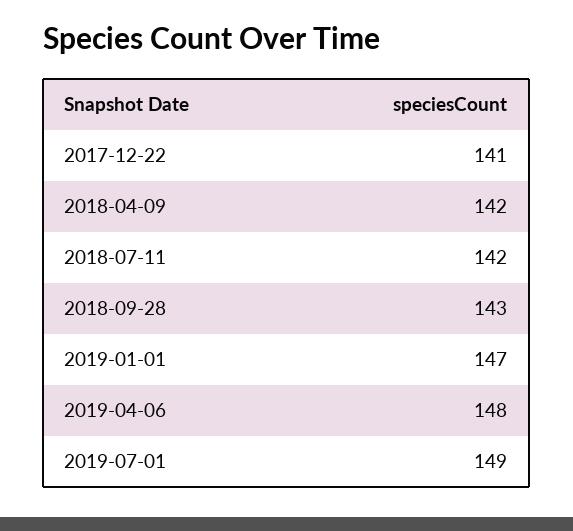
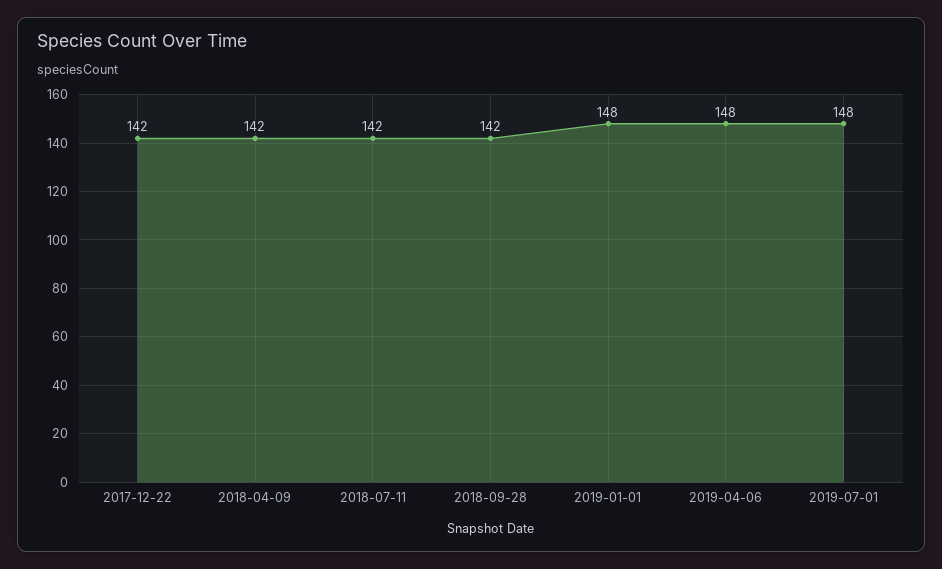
2017-12-22: 141 -> 142
2018-09-28: 143 -> 142
2019-01-01: 147 -> 148
2019-07-01: 149 -> 148

